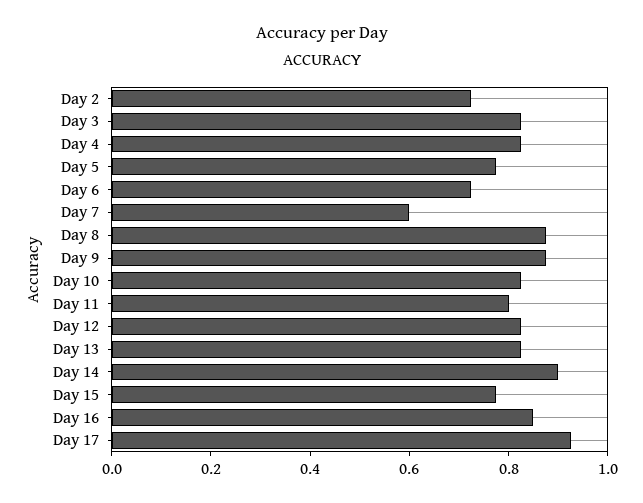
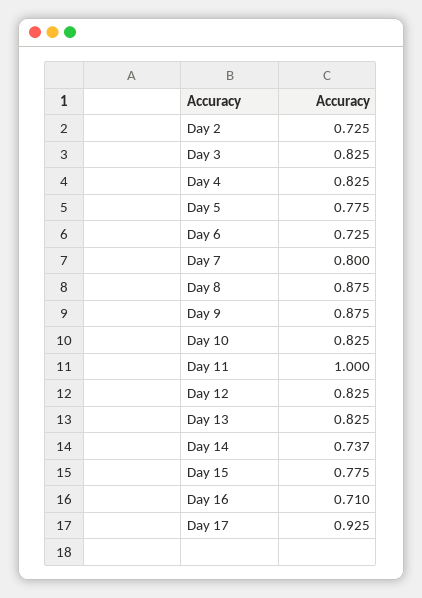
Day 7: 0.6 -> 0.8
Day 11: 0.8 -> 1
Day 14: 0.9 -> 0.737
Day 16: 0.85 -> 0.71

